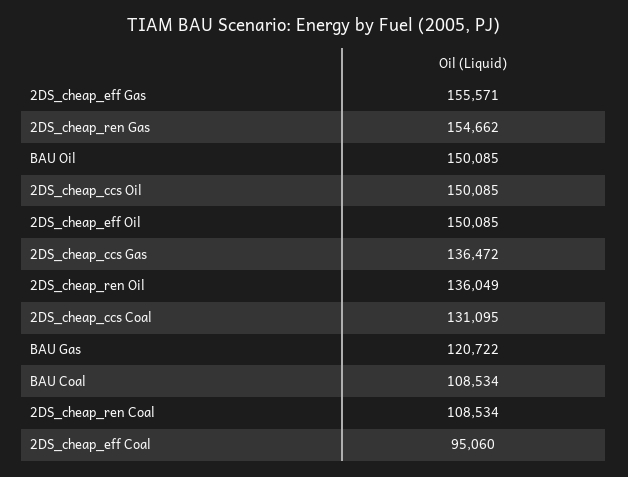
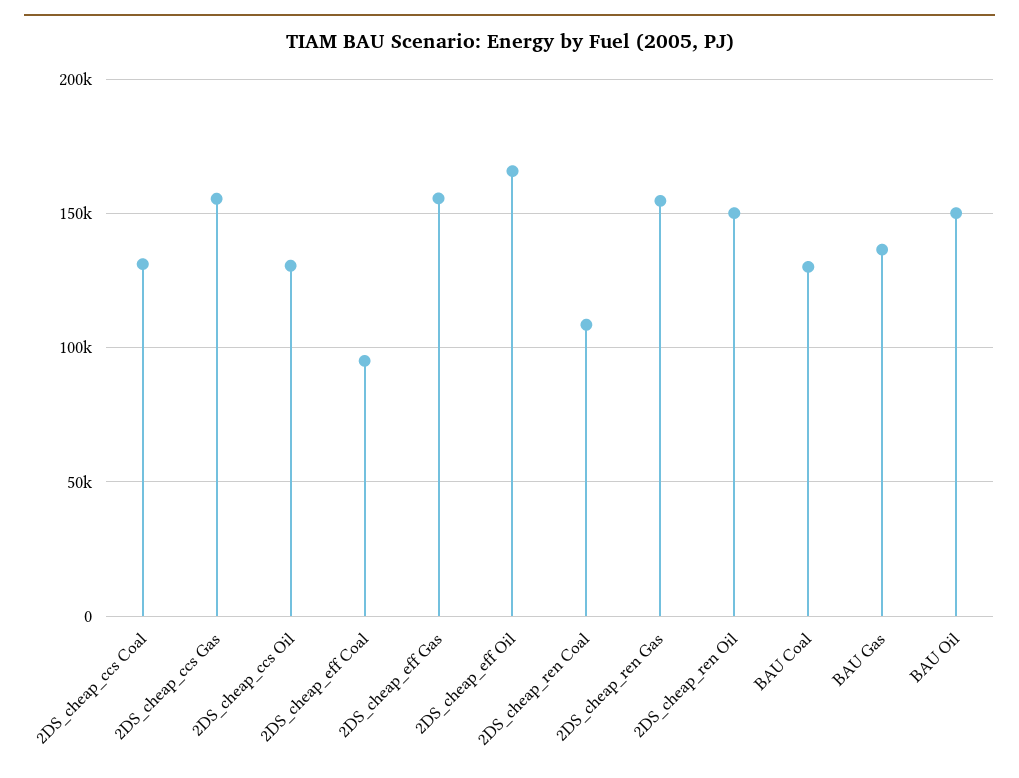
2DS_cheap_ccs Oil: 150085 -> 130000
2DS_cheap_eff Oil: 150085 -> 165000
2DS_cheap_ccs Gas: 136472 -> 155000
2DS_cheap_ren Oil: 136049 -> 150000
BAU Gas: 120722 -> 135000
BAU Coal: 108534 -> 130000

